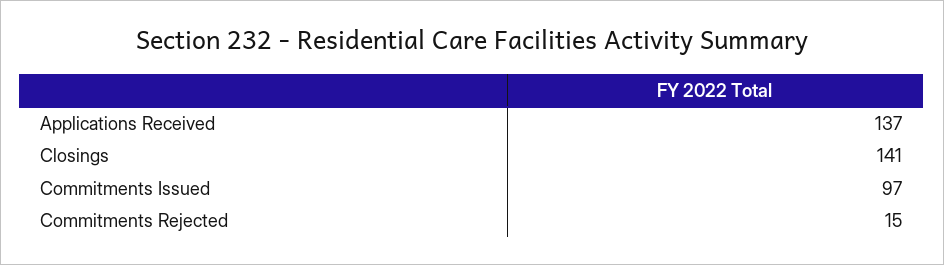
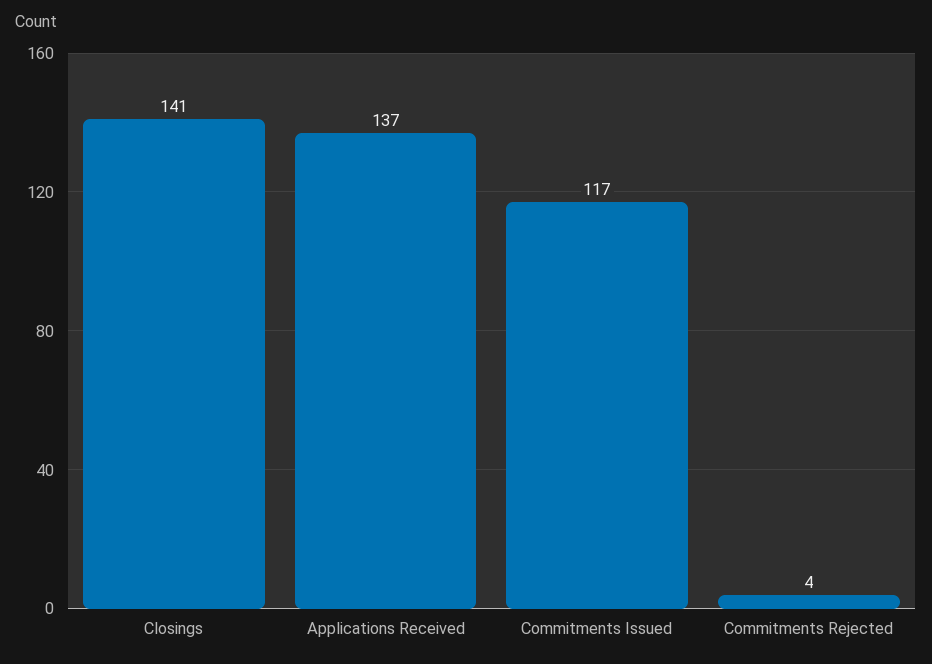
Commitments Issued: 97 -> 117
Commitments Rejected: 15 -> 4

